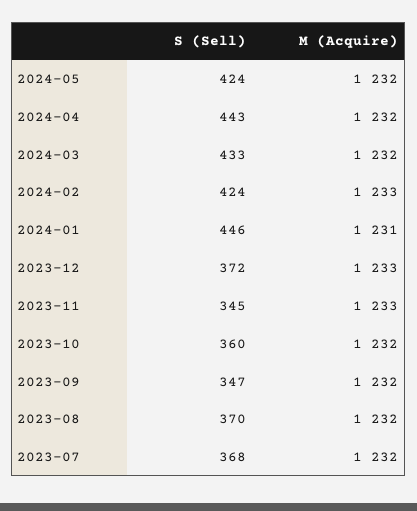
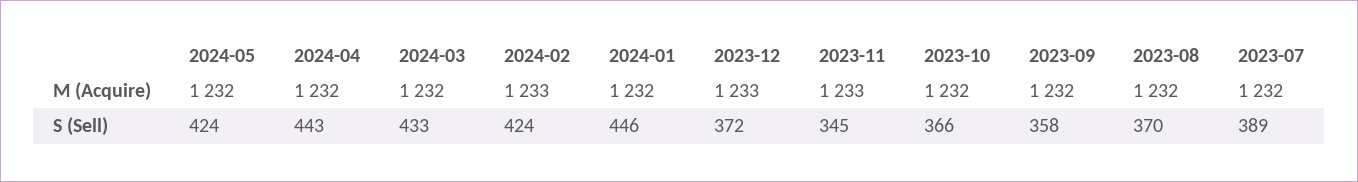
M (Acquire), 2024-01: 1231 -> 1232
S (Sell), 2023-10: 360 -> 366
S (Sell), 2023-09: 347 -> 358
S (Sell), 2023-07: 368 -> 389

